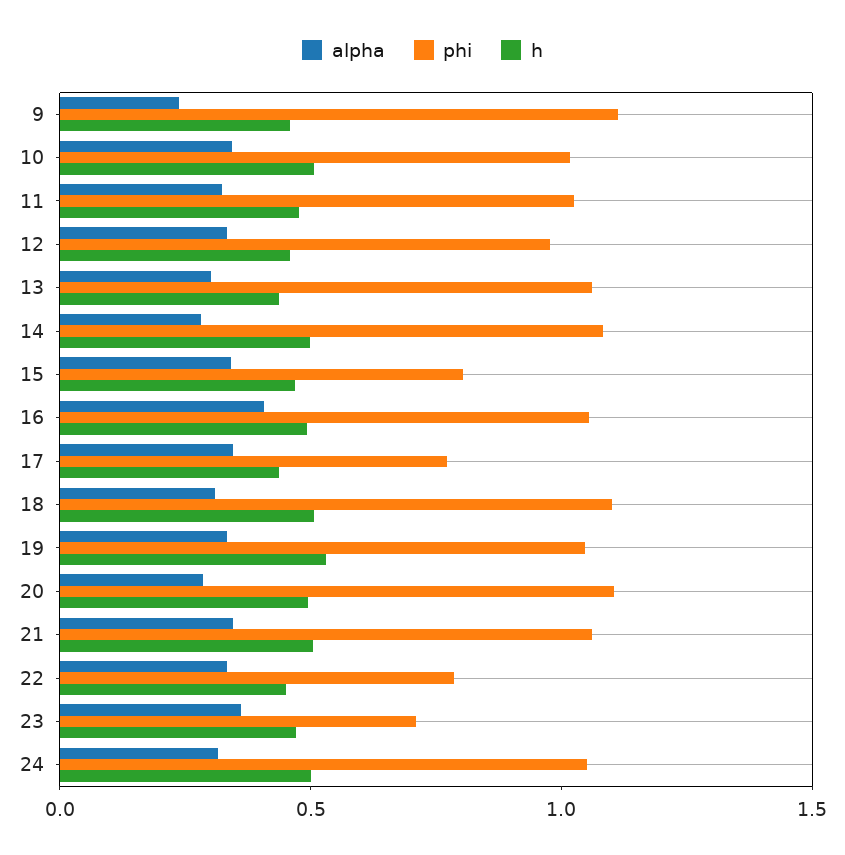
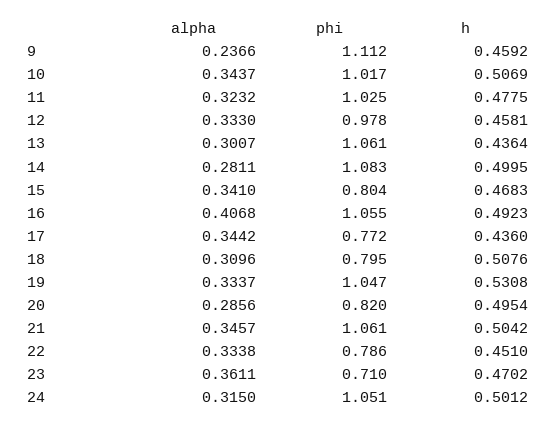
phi, 18: 1.1 -> 0.795
phi, 20: 1.1 -> 0.82

